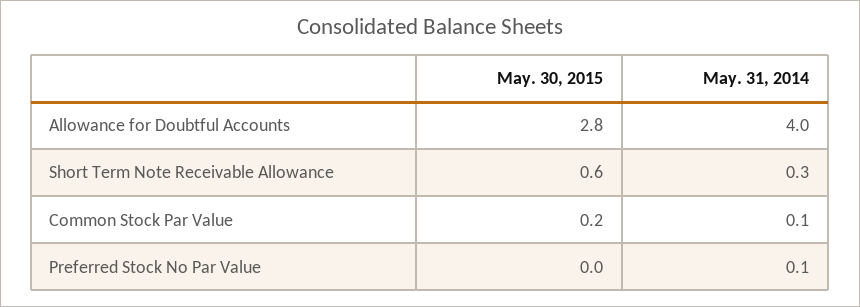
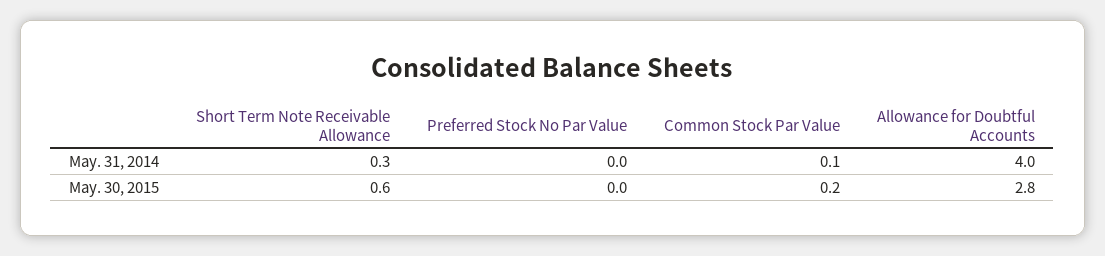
May. 31, 2014, Preferred Stock No Par Value: 0.1 -> 0

